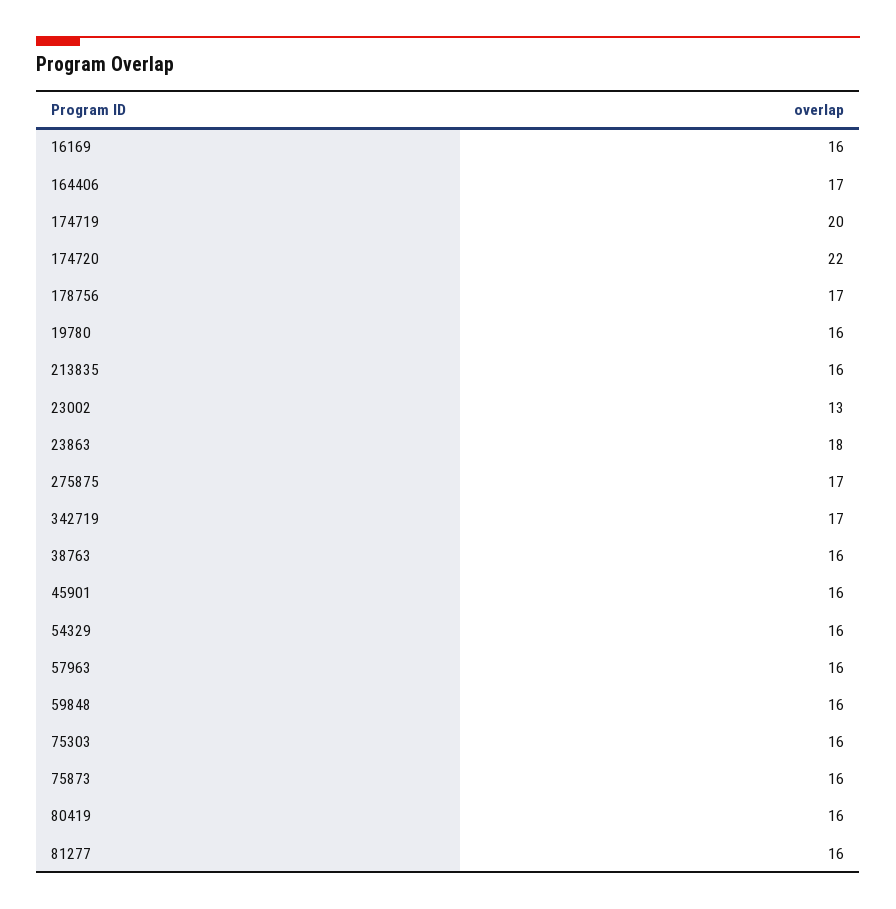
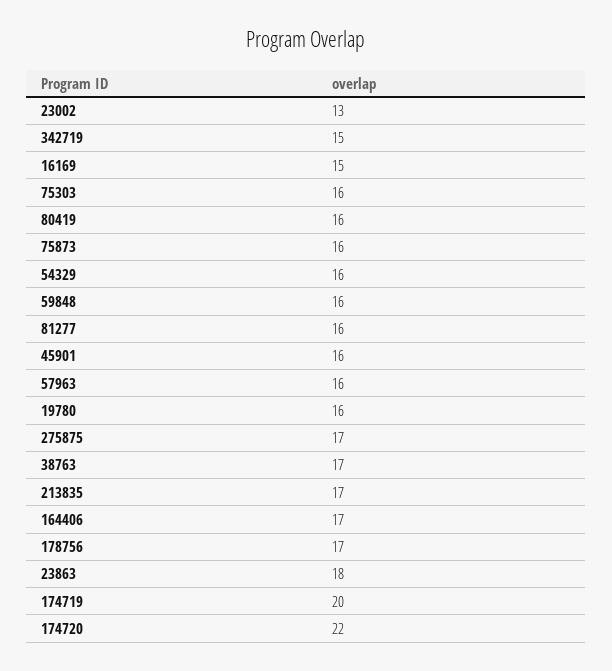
16169: 16 -> 15
213835: 16 -> 17
342719: 17 -> 15
38763: 16 -> 17

